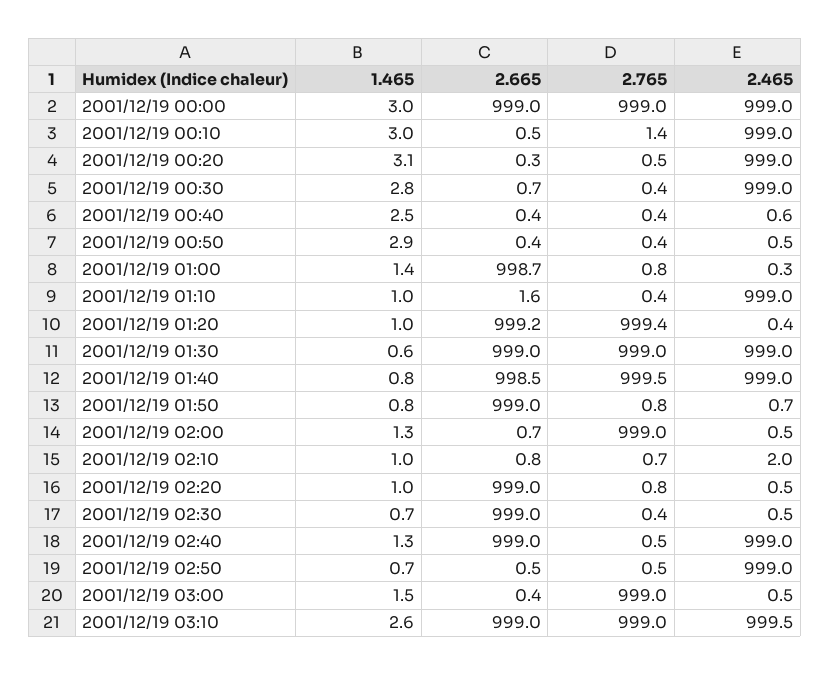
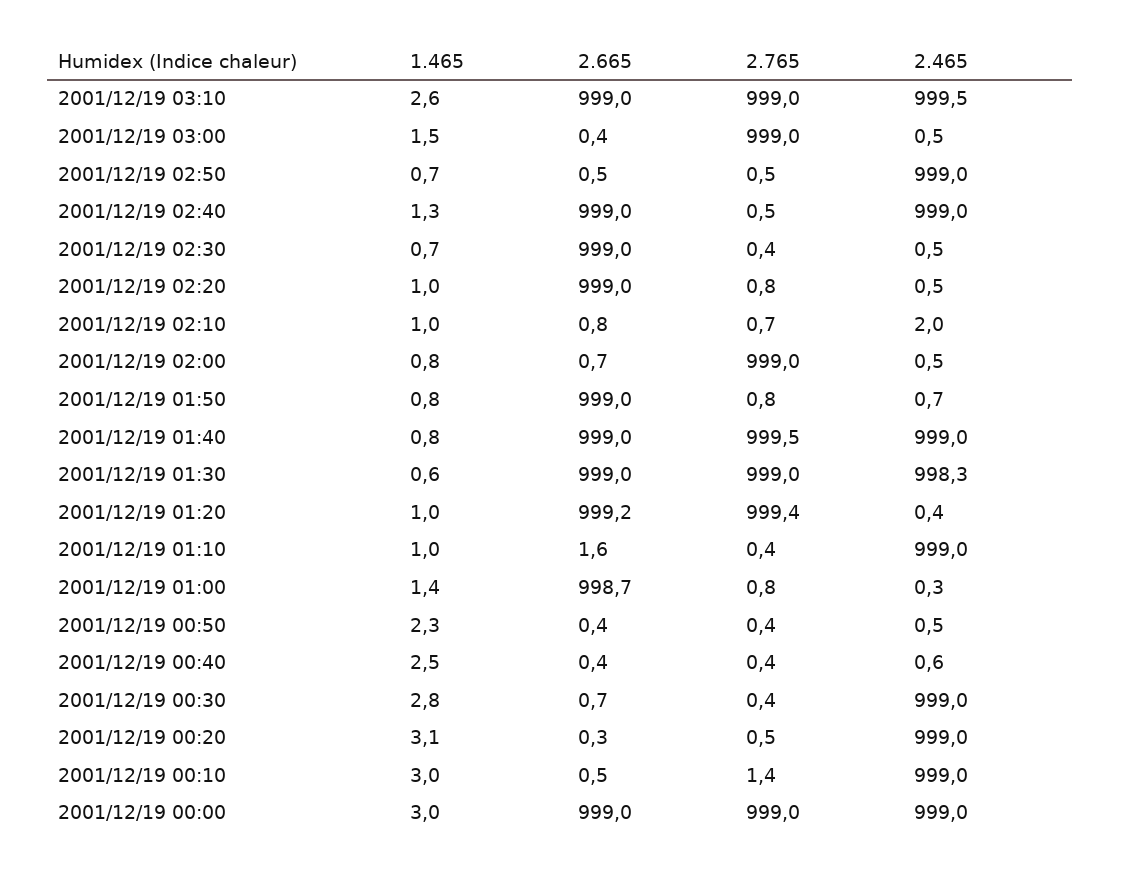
1.465, 2001/12/19 00:50: 2.9 -> 2.3
2.465, 2001/12/19 01:30: 999 -> 998.3
2.665, 2001/12/19 01:40: 998.5 -> 999
1.465, 2001/12/19 02:00: 1.3 -> 0.8

